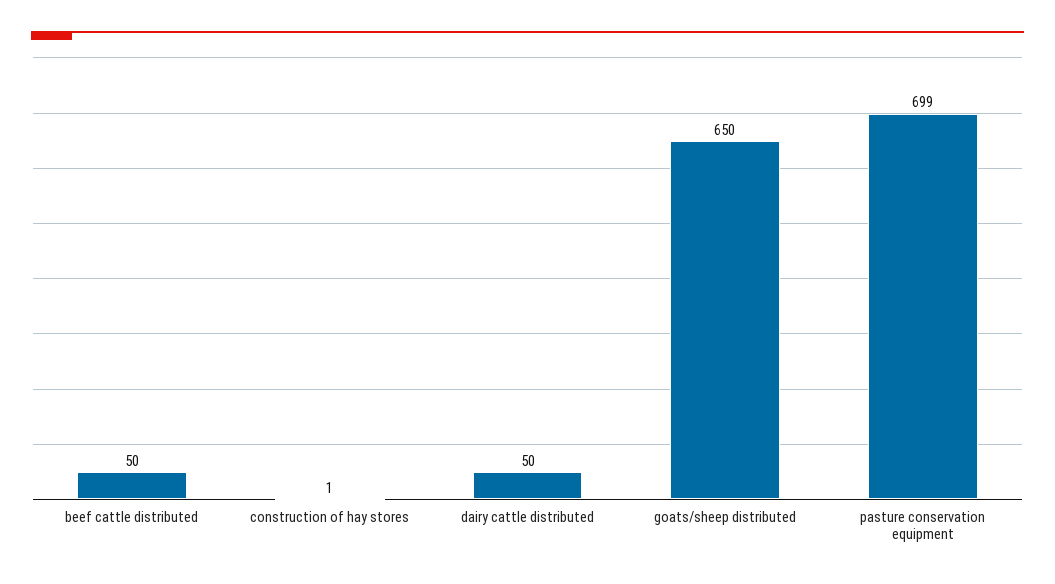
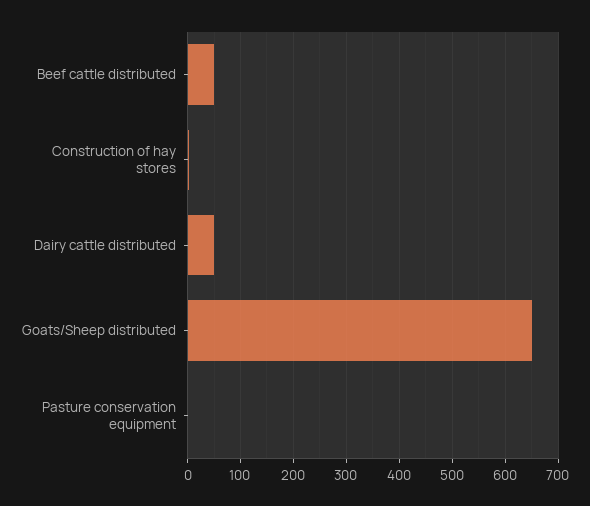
pasture conservation equipment: 699 -> 0

